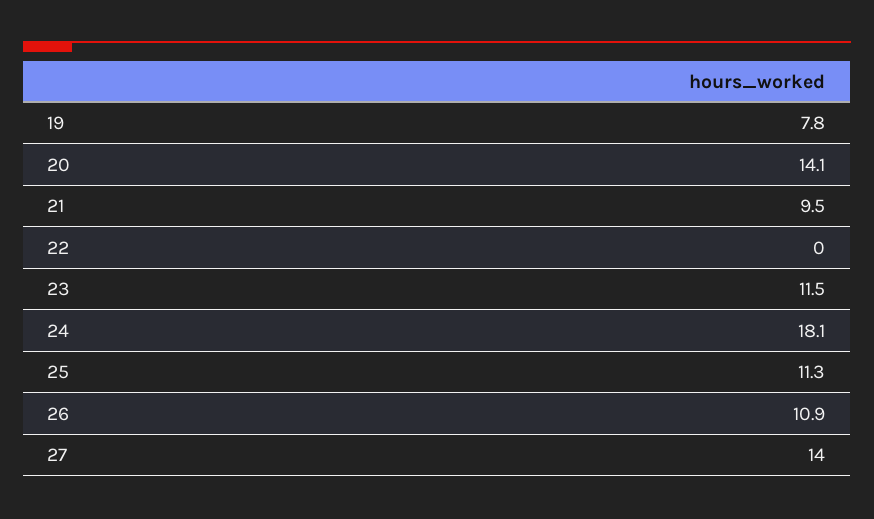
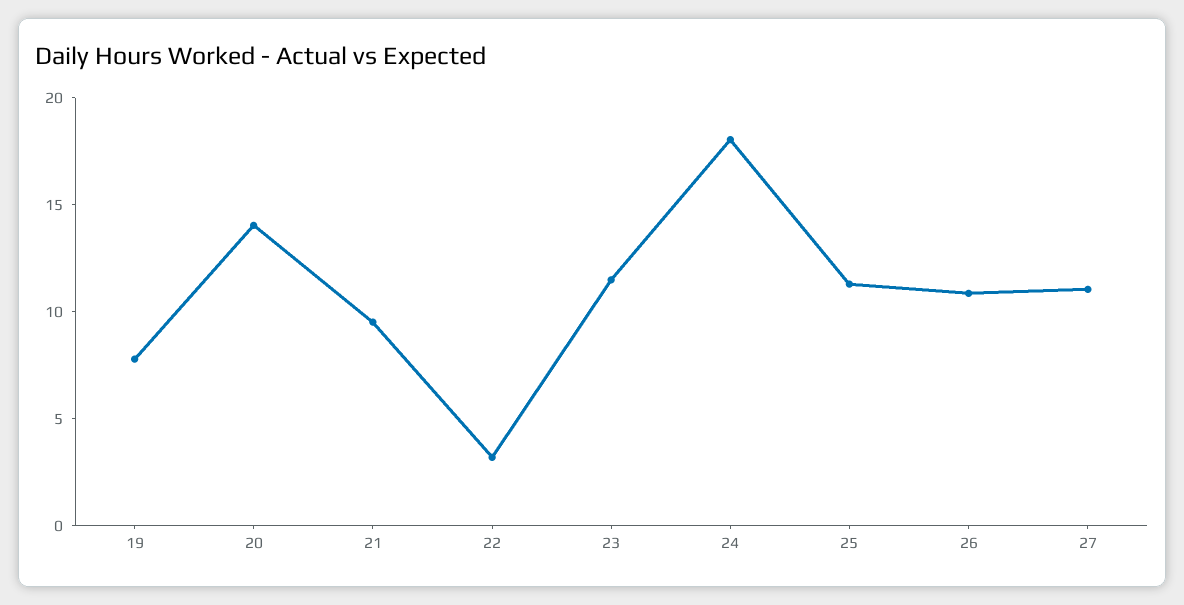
22: 0 -> 3
27: 14 -> 11

